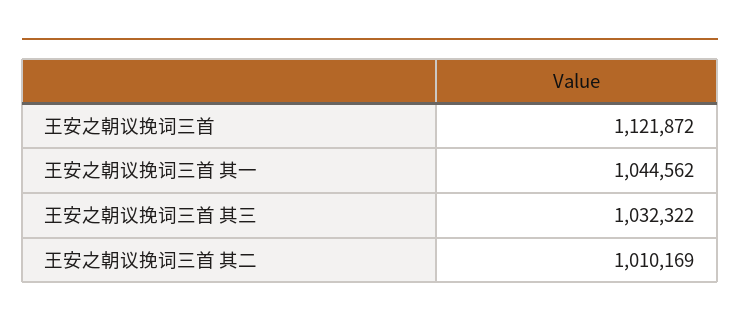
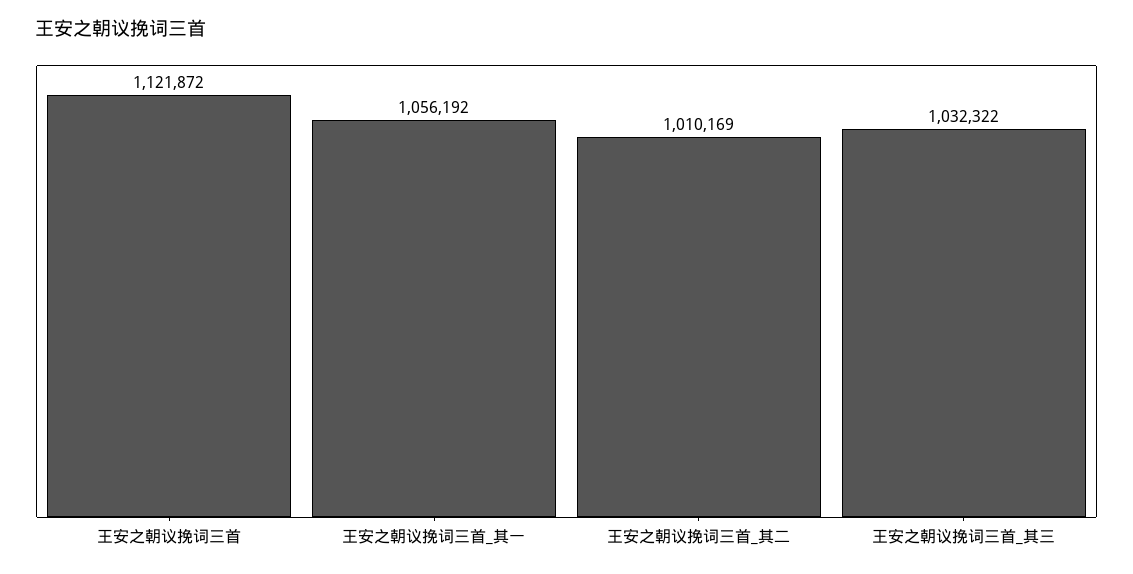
王安之朝议挽词三首 其一: 1044562 -> 1056192

